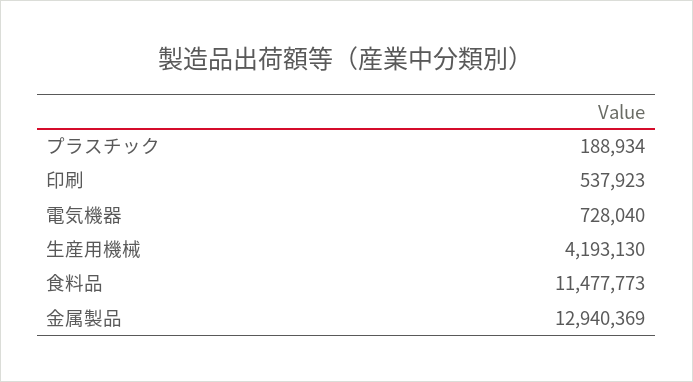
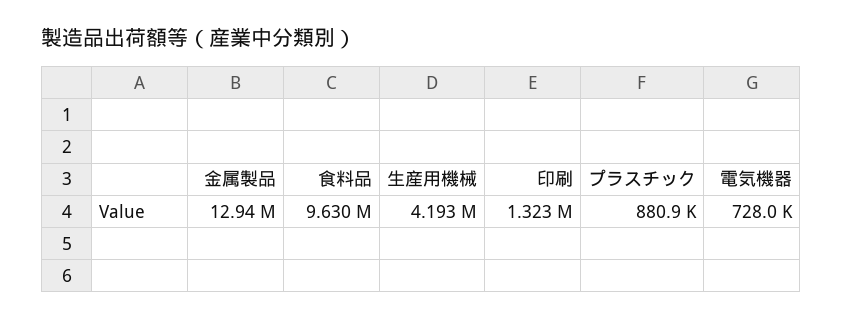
プラスチック: 188934 -> 880900
印刷: 537923 -> 1323000
食料品: 11477773 -> 9630000

